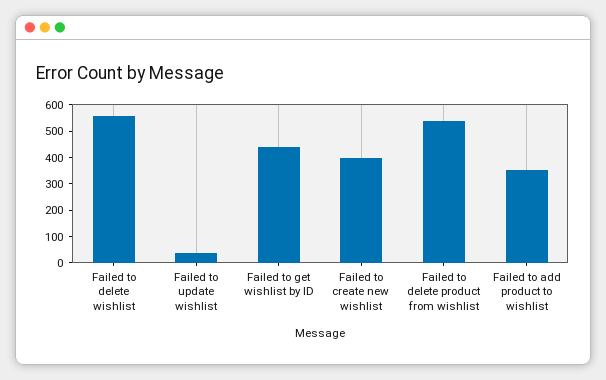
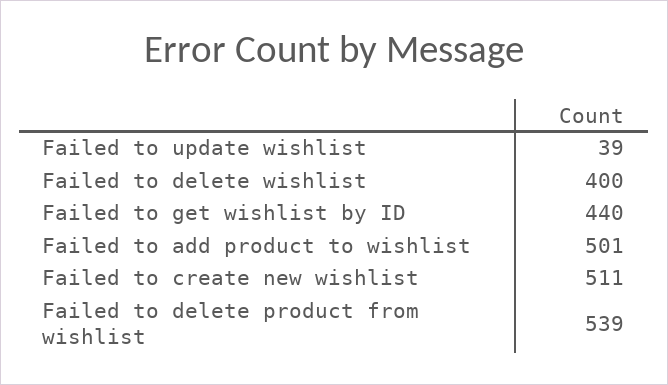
Failed to delete wishlist: 550 -> 400
Failed to create new wishlist: 400 -> 511
Failed to add product to wishlist: 350 -> 501

